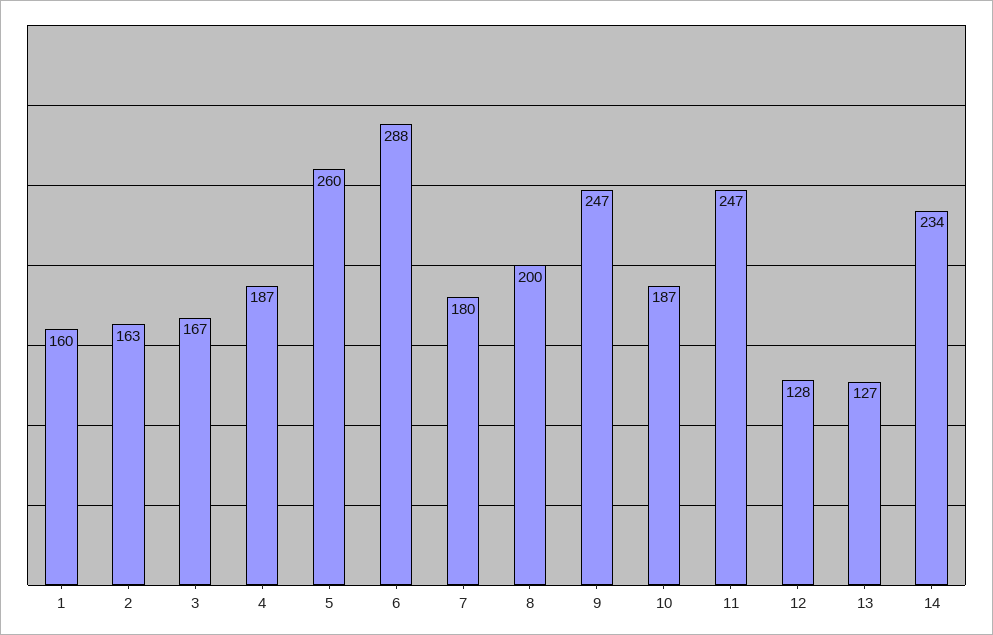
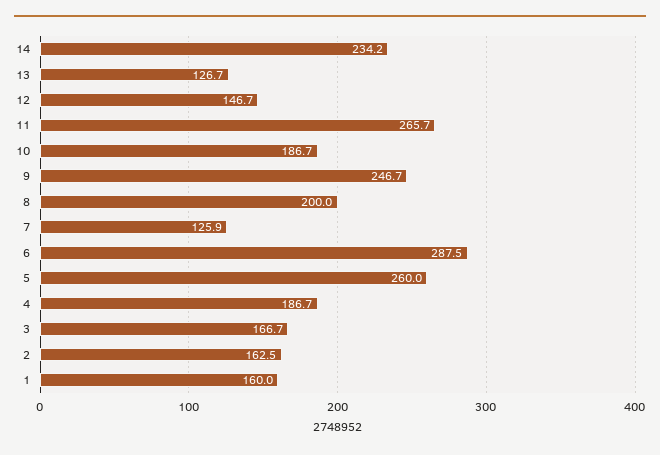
7: 180 -> 125.9
11: 247 -> 265.7
12: 128 -> 146.7

